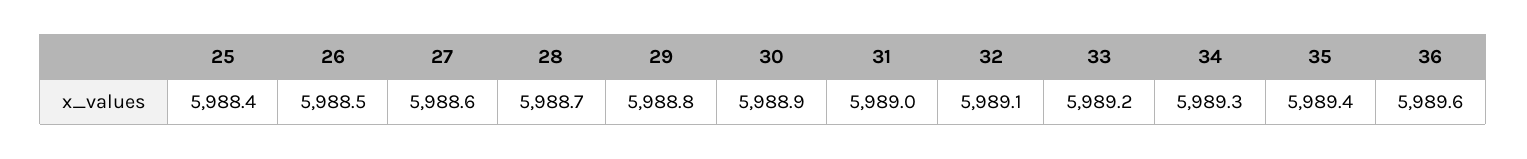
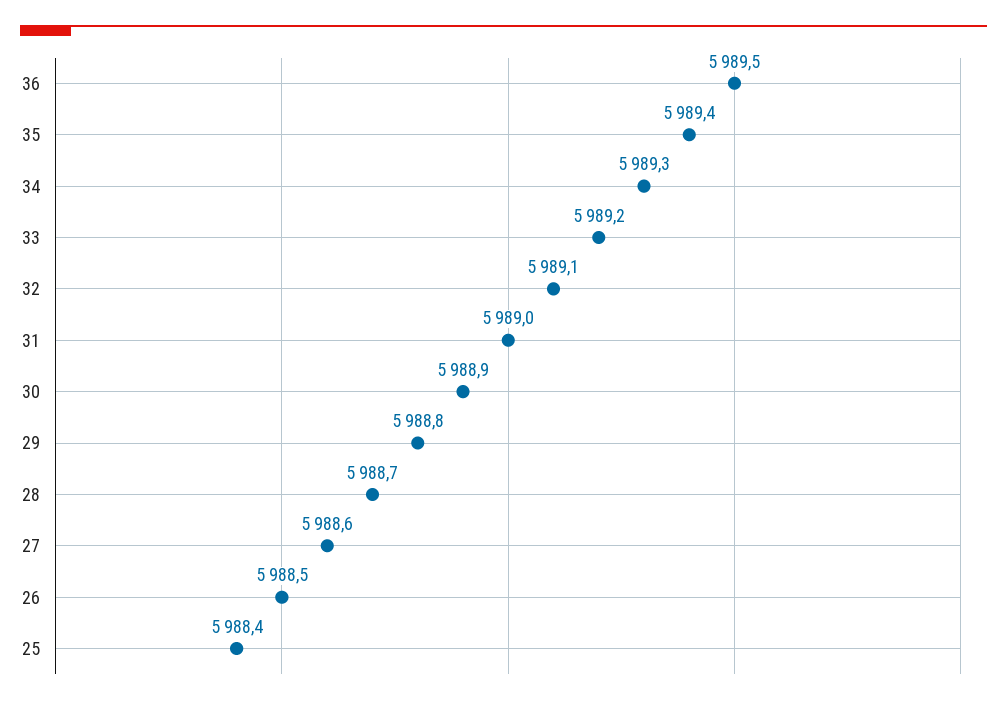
36: 5989.6 -> 5989.5

